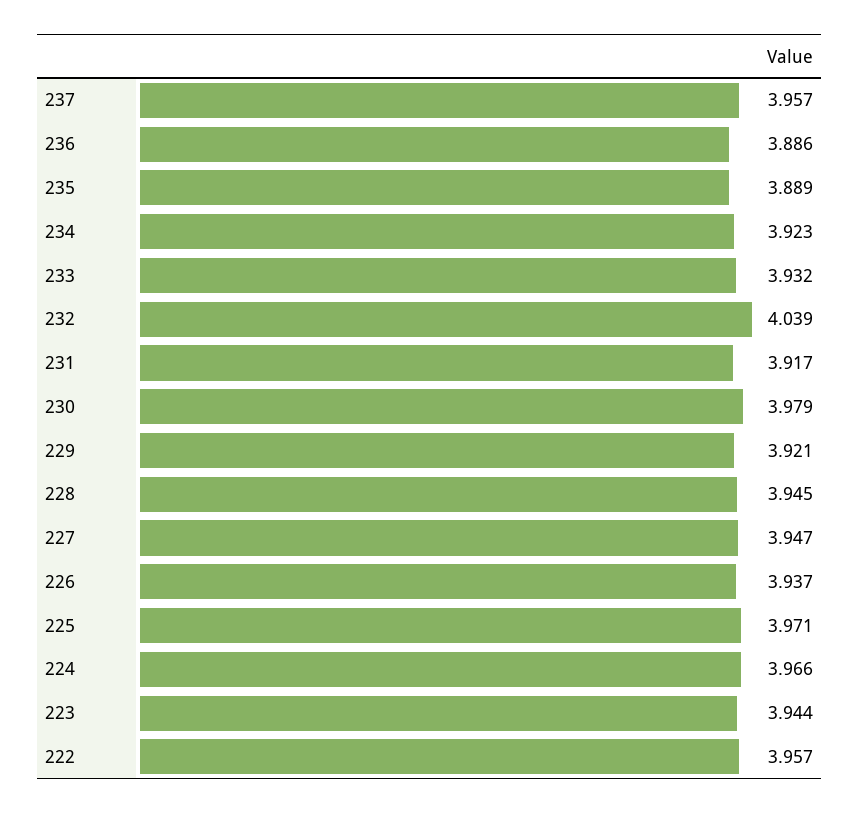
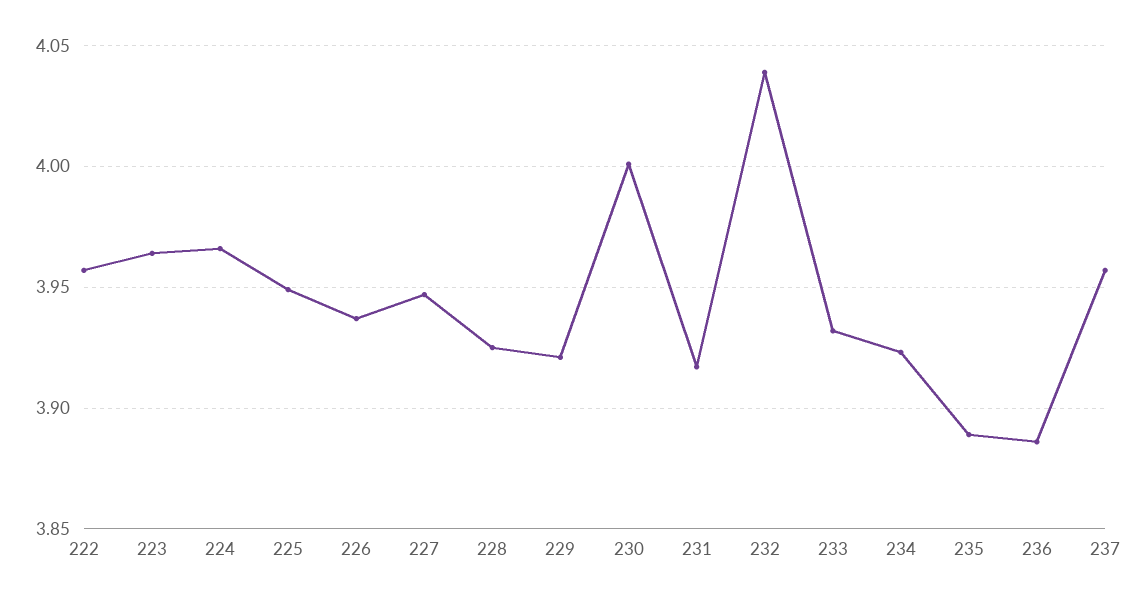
230: 3.979 -> 4
228: 3.945 -> 3.925
225: 3.971 -> 3.95
223: 3.944 -> 3.965

